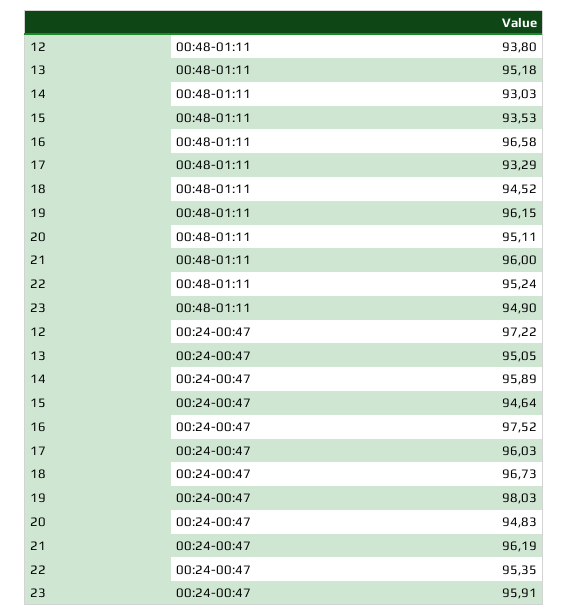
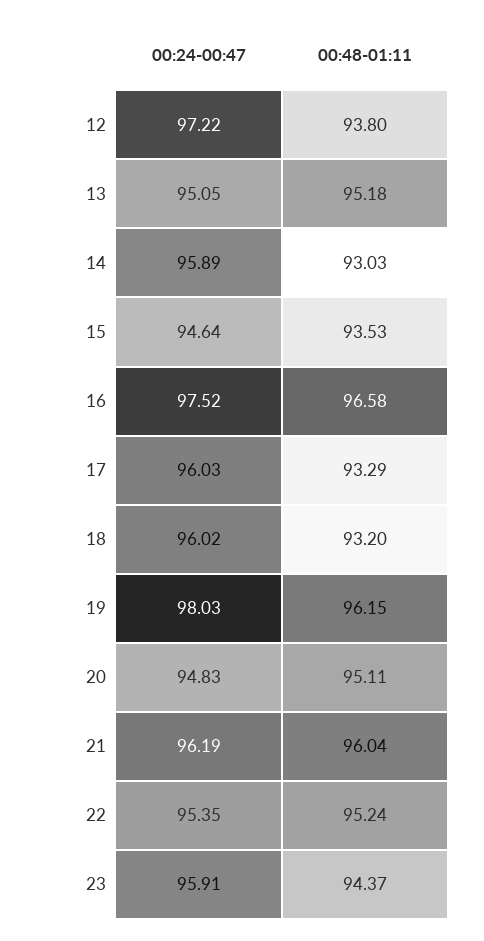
18, 00:48-01:11: 94.52 -> 93.2
21, 00:48-01:11: 96 -> 96.04
23, 00:48-01:11: 94.9 -> 94.37
18, 00:24-00:47: 96.73 -> 96.02

